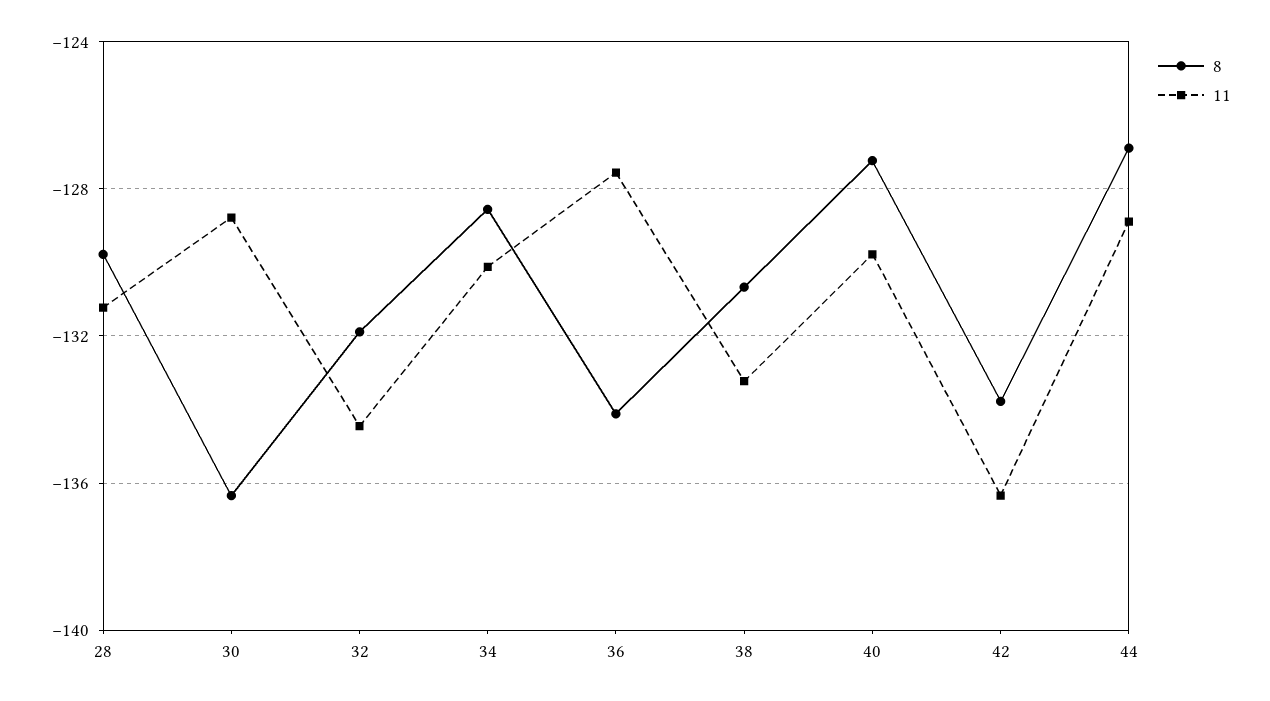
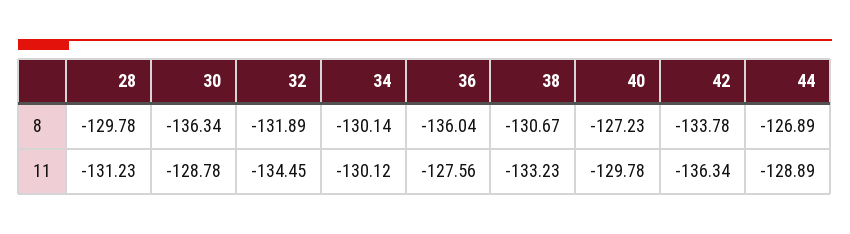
8, 34: -128.5 -> -130.14
8, 36: -134 -> -136.04

